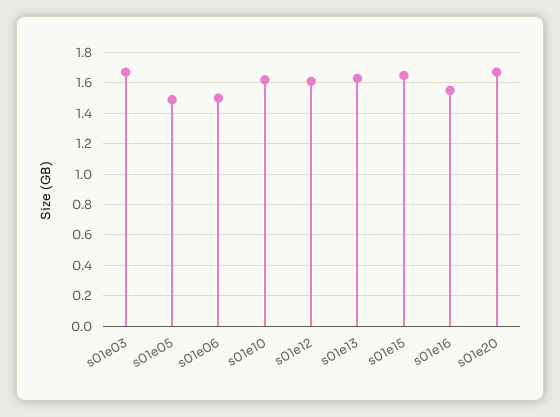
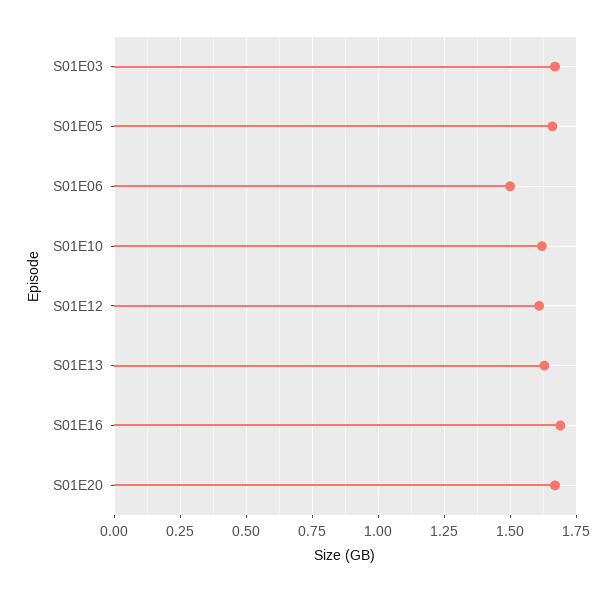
s01e05: 1.5 -> 1.65
s01e15: 1.65 -> none
s01e16: 1.55 -> 1.7

